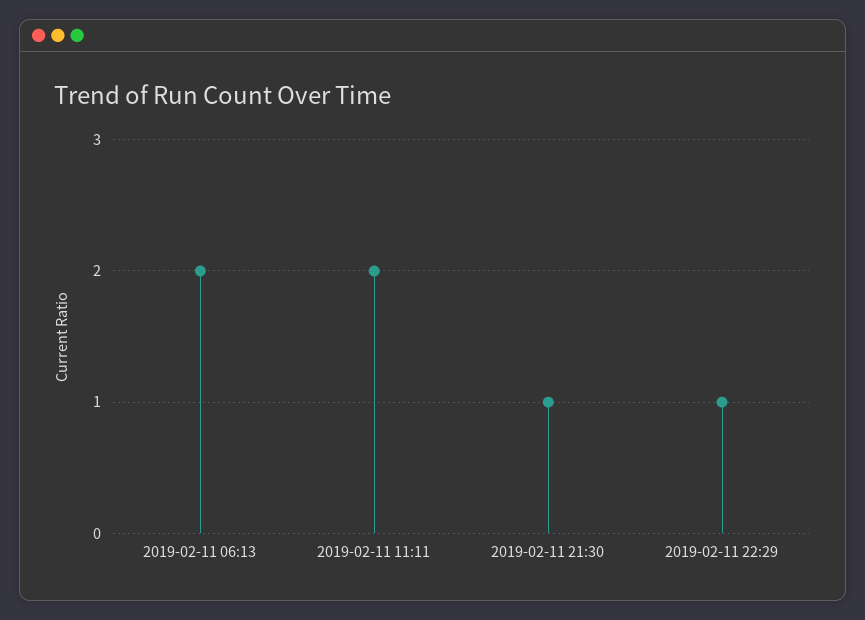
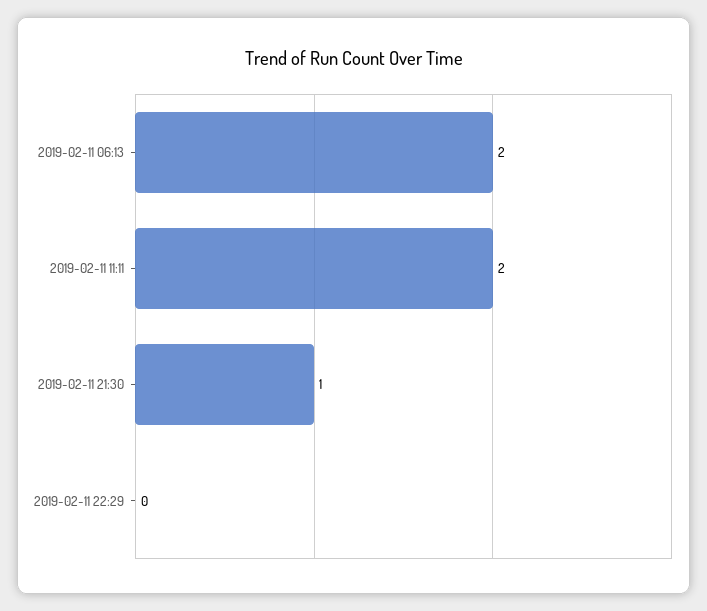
2019-02-11 22:29: 1 -> 0

